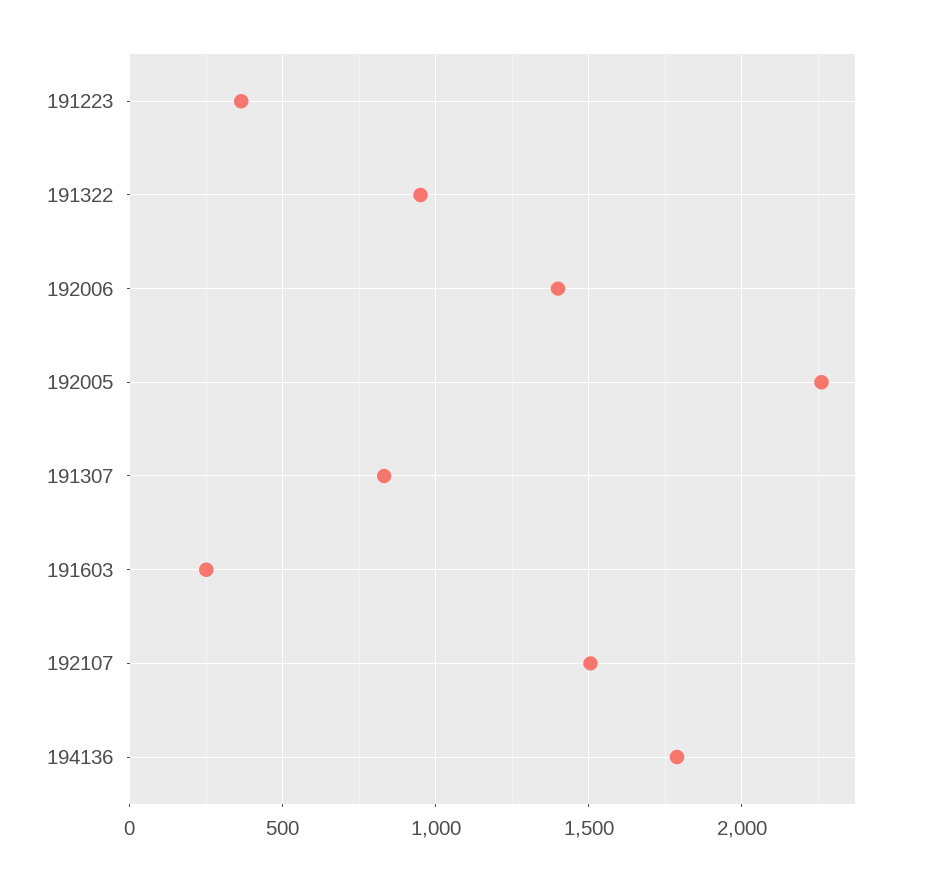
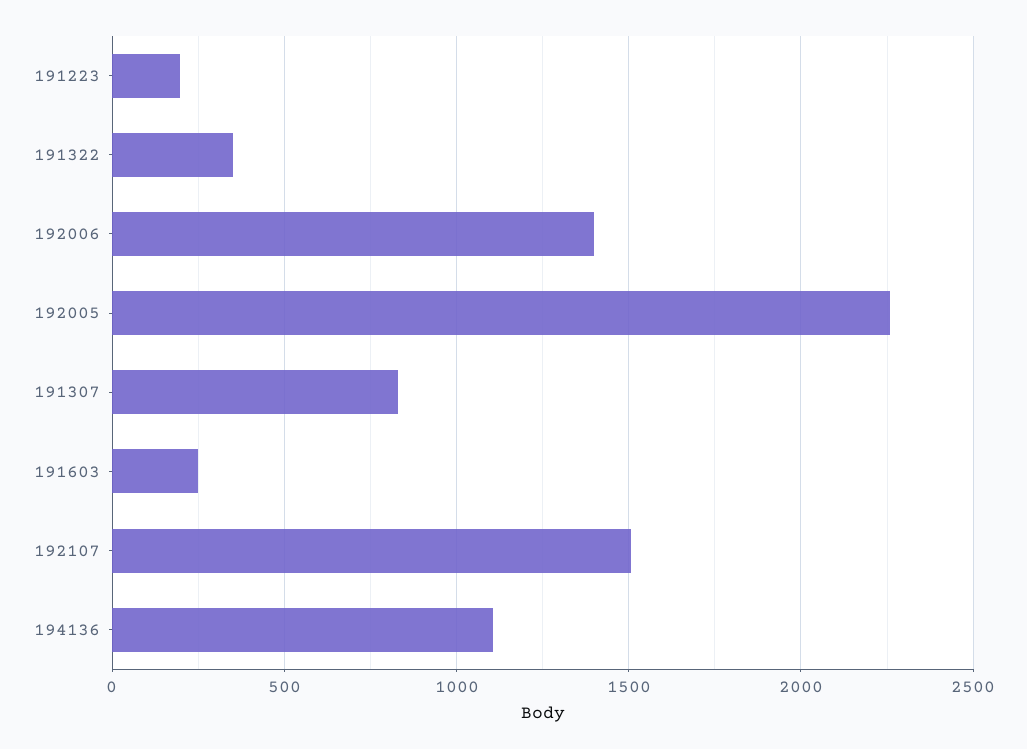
191223: 350 -> 200
191322: 950 -> 350
194136: 1800 -> 1100

